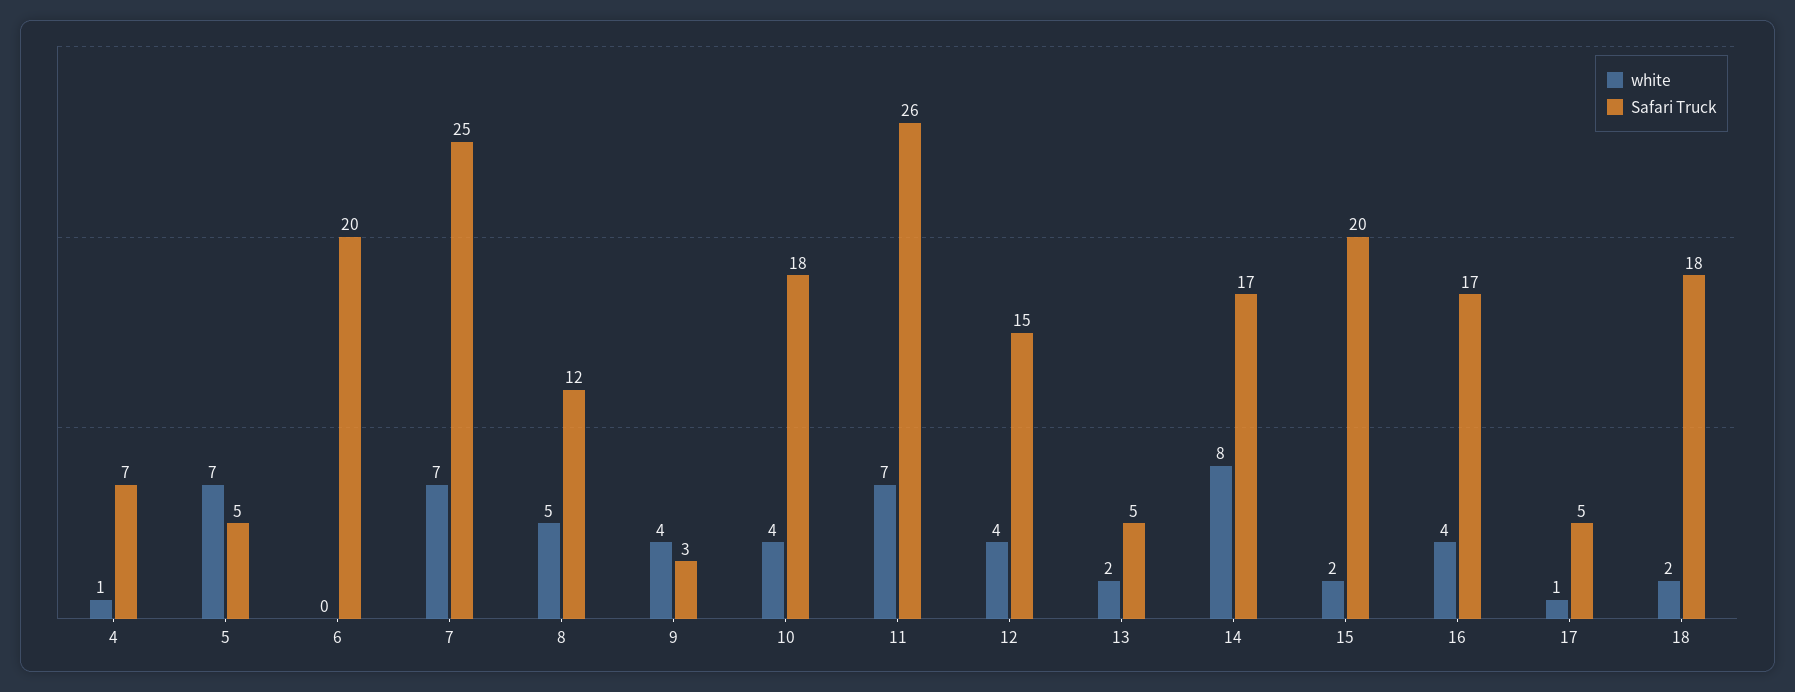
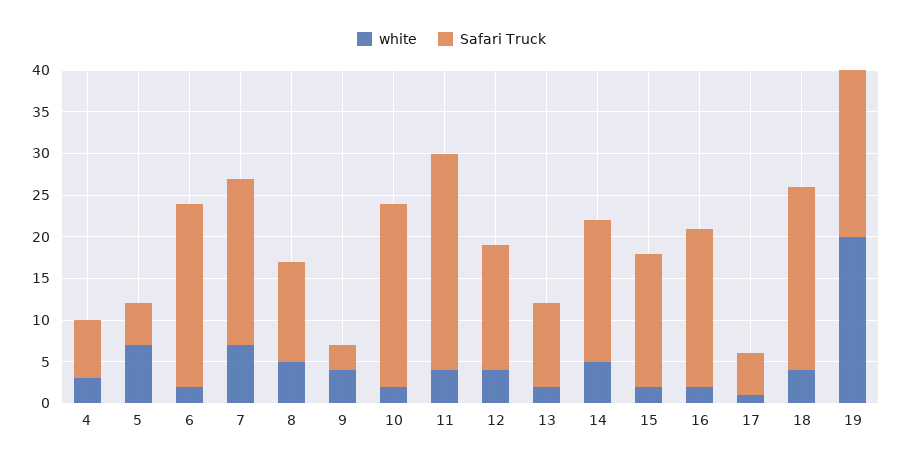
white, 4: 1 -> 3
white, 6: 0 -> 2
Safari Truck, 6: 20 -> 22
Safari Truck, 7: 25 -> 20
white, 10: 4 -> 2
Safari Truck, 10: 18 -> 22
white, 11: 7 -> 4
Safari Truck, 13: 5 -> 10
white, 14: 8 -> 5
Safari Truck, 15: 20 -> 16
white, 16: 4 -> 2
Safari Truck, 16: 17 -> 19
white, 18: 2 -> 4
Safari Truck, 18: 18 -> 22
white, 19: none -> 20
Safari Truck, 19: none -> 20

